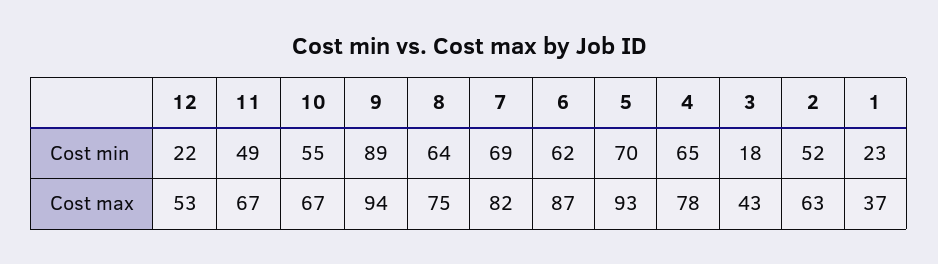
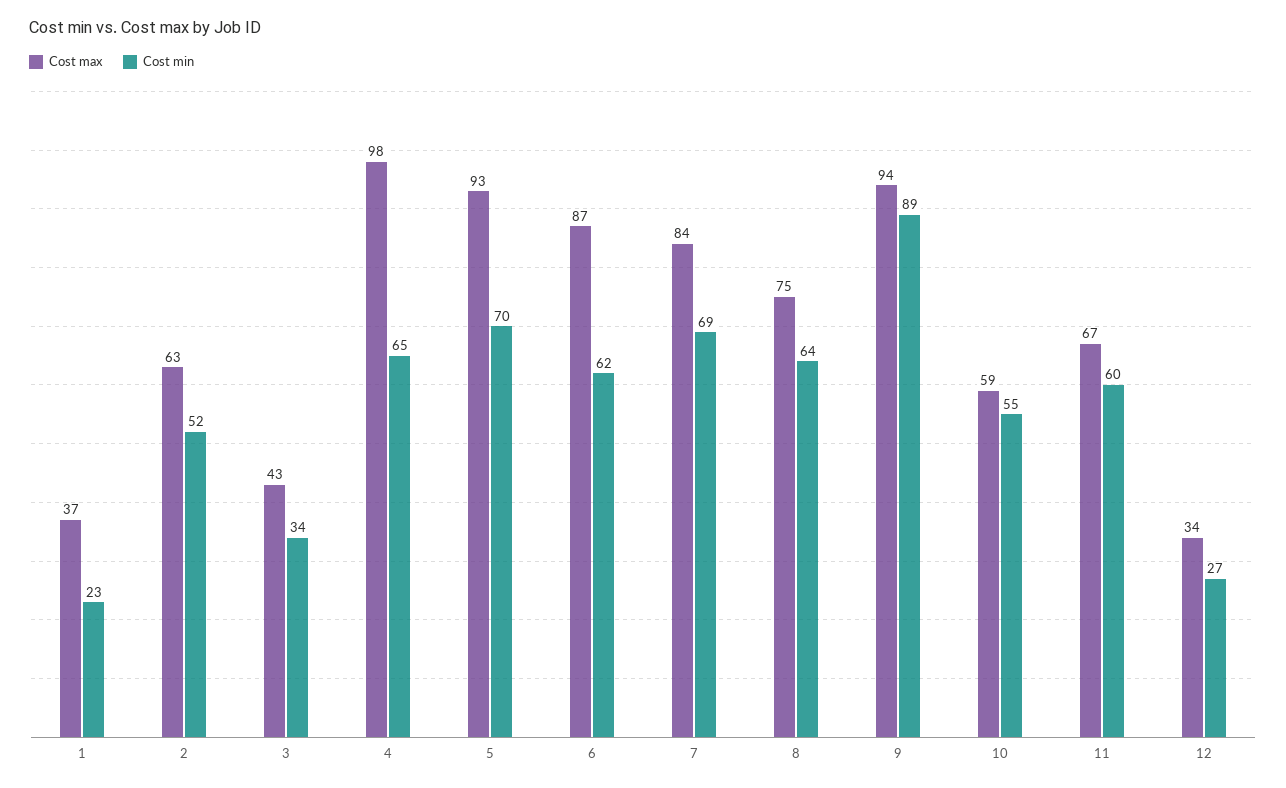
Cost min, 12: 22 -> 27
Cost min, 11: 49 -> 60
Cost min, 3: 18 -> 34
Cost max, 12: 53 -> 34
Cost max, 10: 67 -> 59
Cost max, 7: 82 -> 84
Cost max, 4: 78 -> 98

